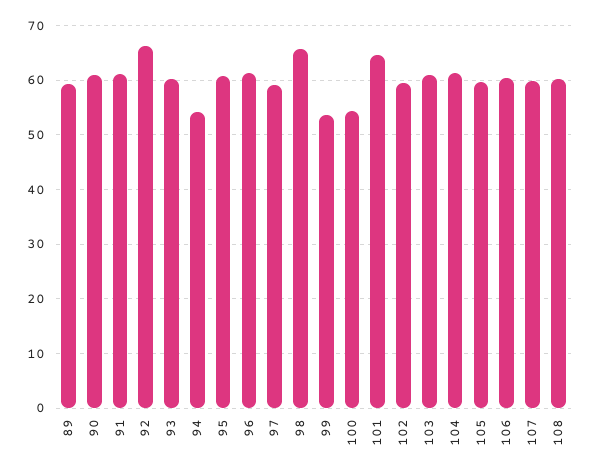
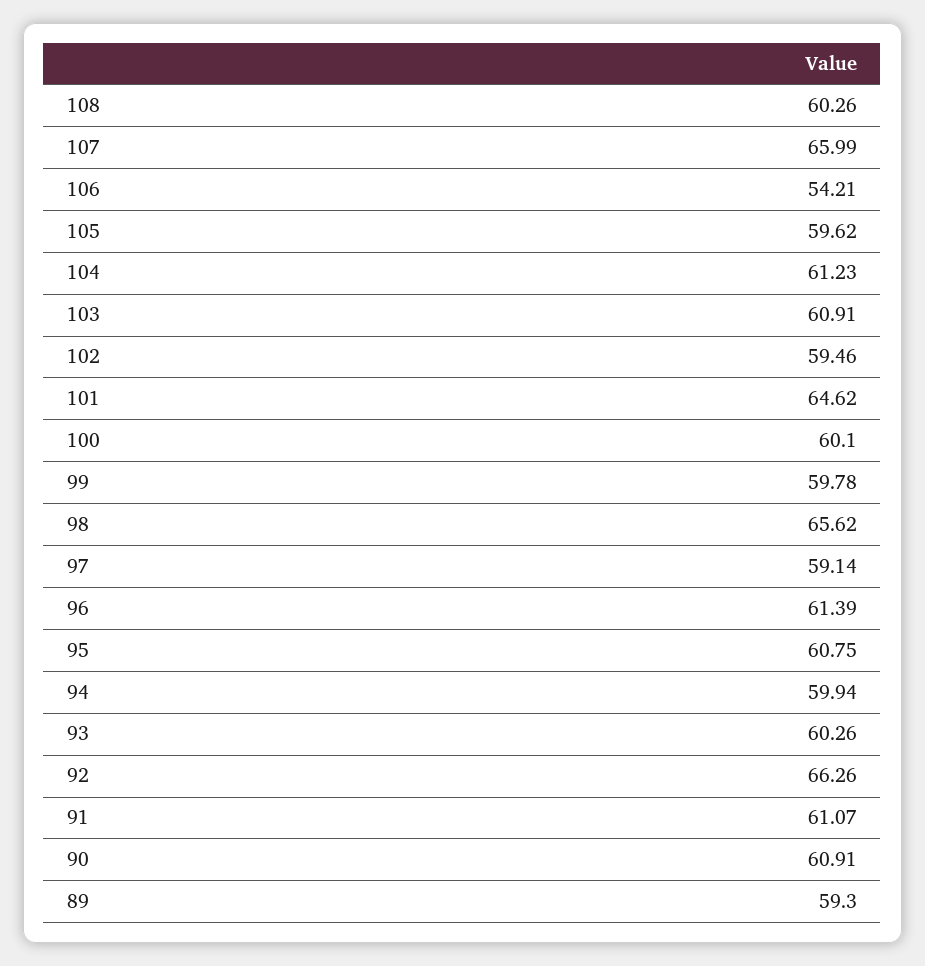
94: 54 -> 59.94
99: 54 -> 59.78
100: 54 -> 60.1
106: 60 -> 54.21
107: 60 -> 65.99

